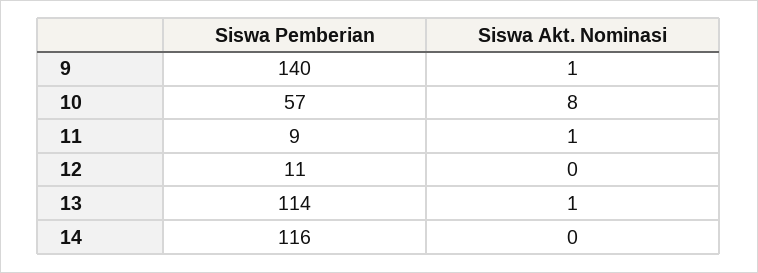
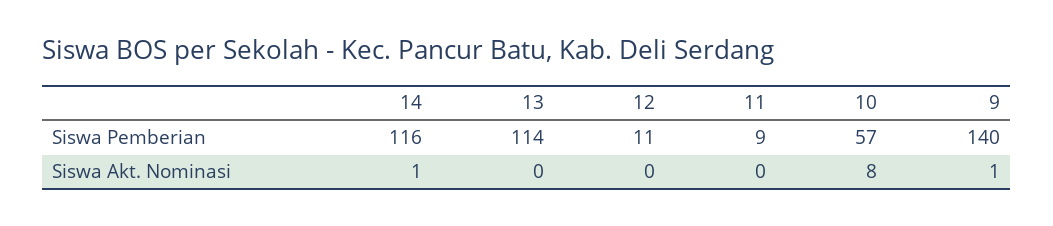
Siswa Akt. Nominasi, 11: 1 -> 0
Siswa Akt. Nominasi, 13: 1 -> 0
Siswa Akt. Nominasi, 14: 0 -> 1

